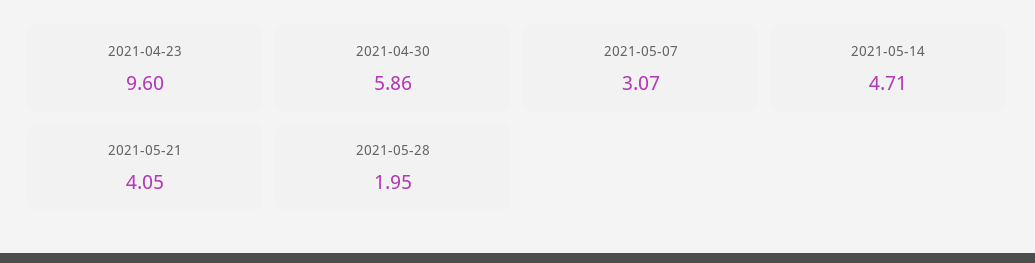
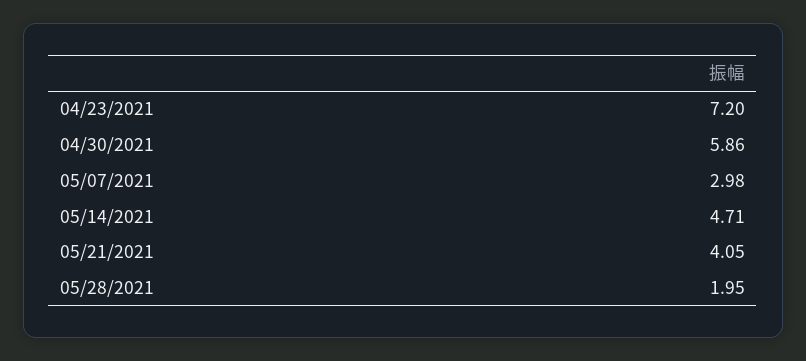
2021-04-23: 9.6 -> 7.2
2021-05-07: 3.07 -> 2.98

